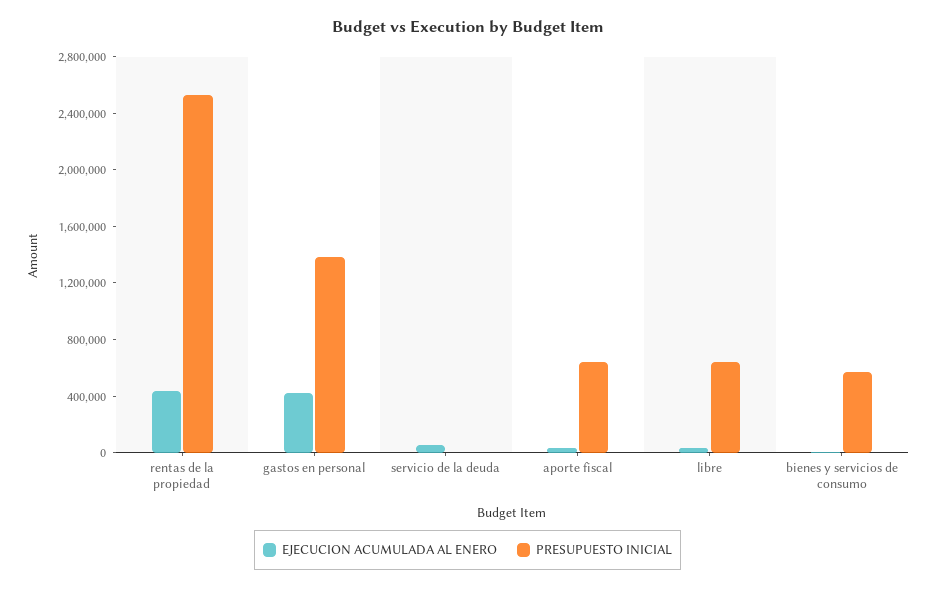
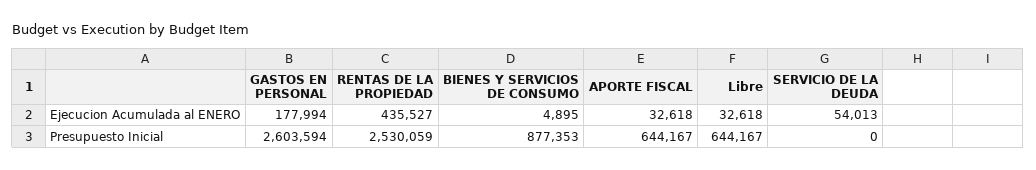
EJECUCION ACUMULADA AL ENERO, gastos en personal: 400000 -> 177994
PRESUPUESTO INICIAL, gastos en personal: 1400000 -> 2603594
PRESUPUESTO INICIAL, bienes y servicios de consumo: 600000 -> 877353

